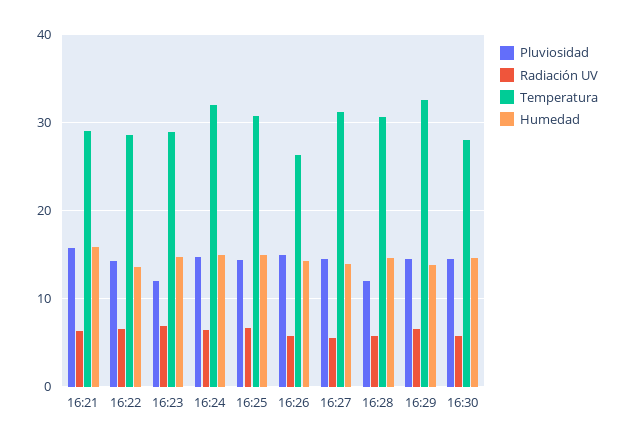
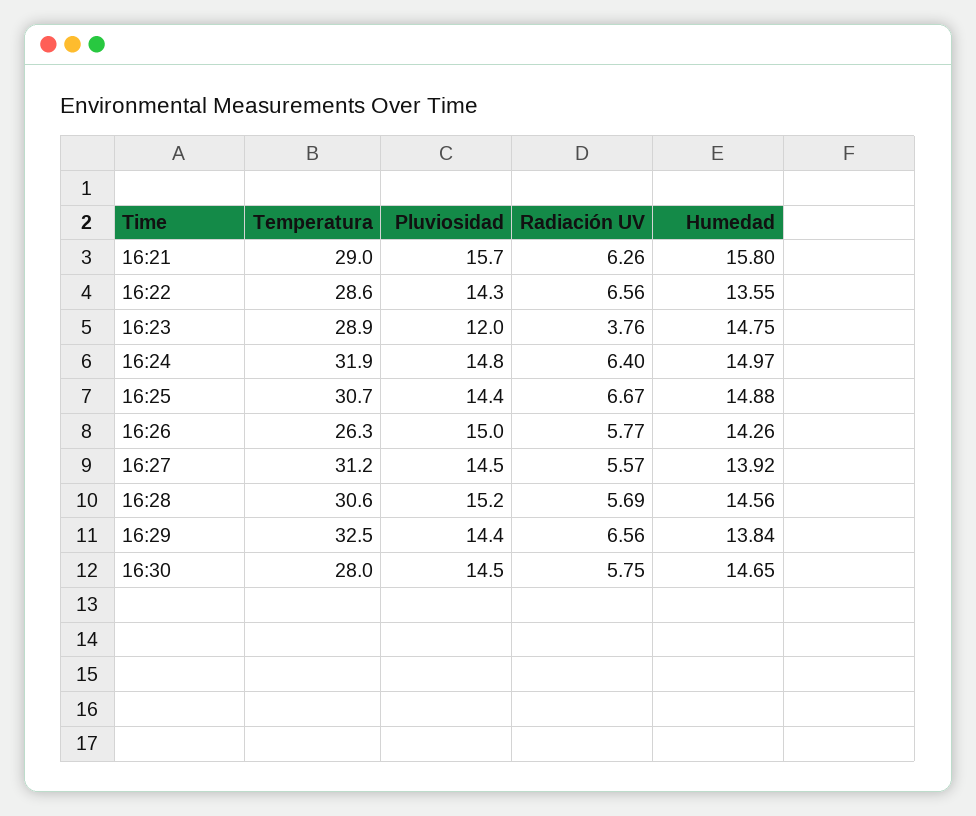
Radiación UV, 16:23: 7 -> 3.76
Pluviosidad, 16:28: 12 -> 15.2

